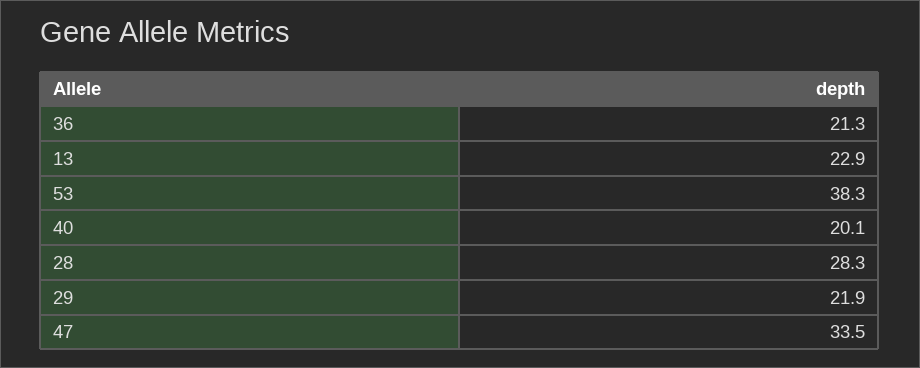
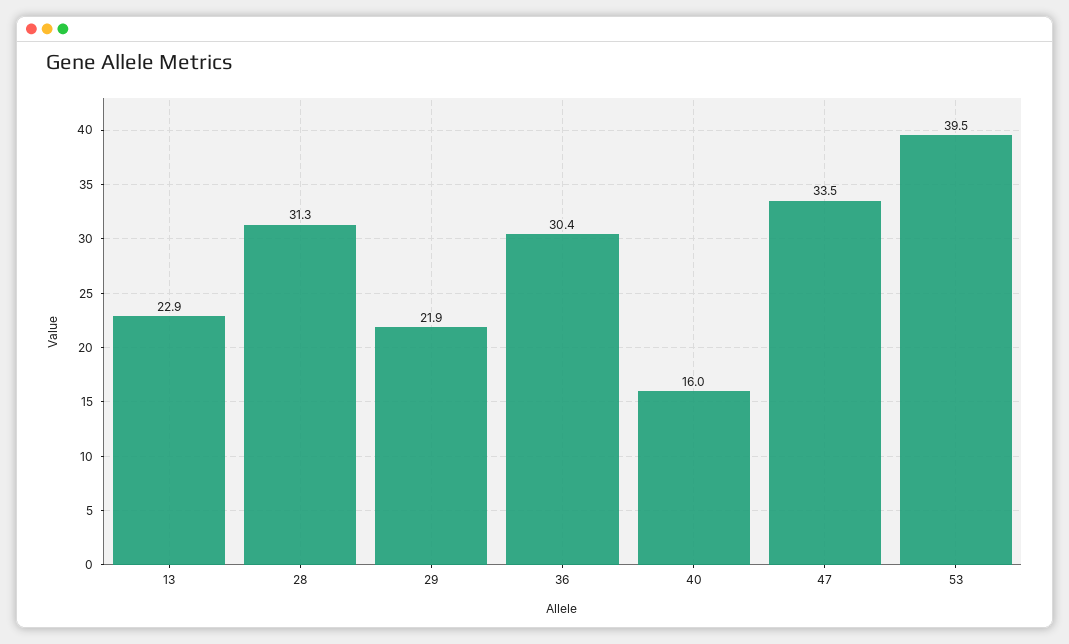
36: 21.3 -> 30.4
53: 38.3 -> 39.5
40: 20.1 -> 16
28: 28.3 -> 31.3

